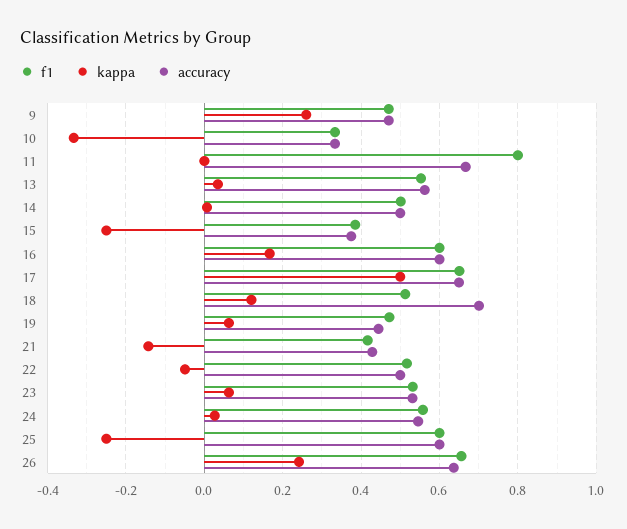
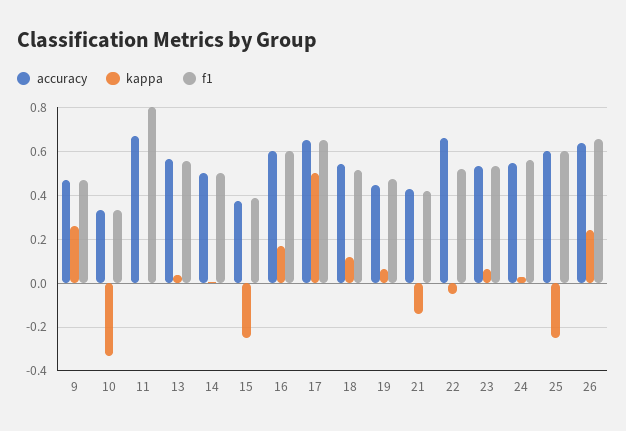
accuracy, 18: 0.7 -> 0.55
accuracy, 22: 0.5 -> 0.65

